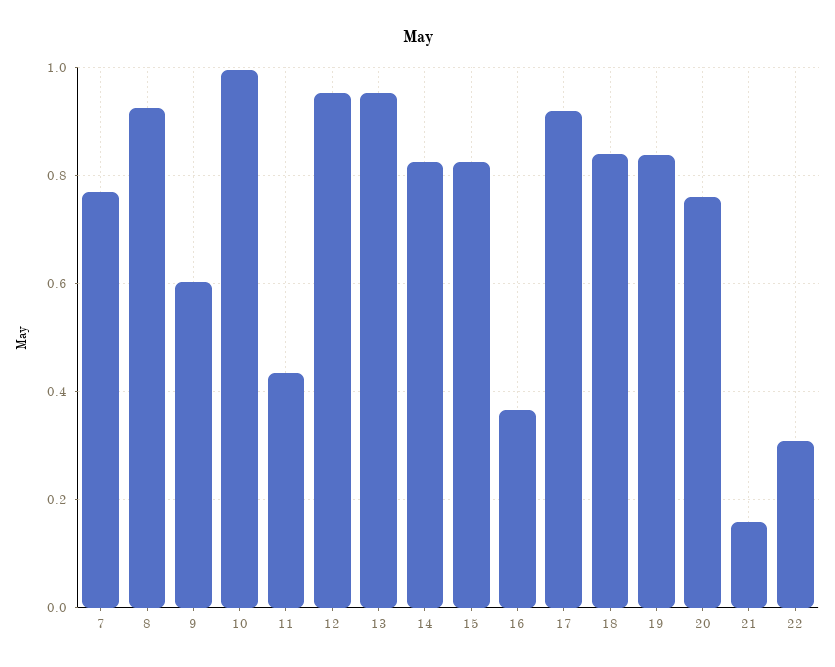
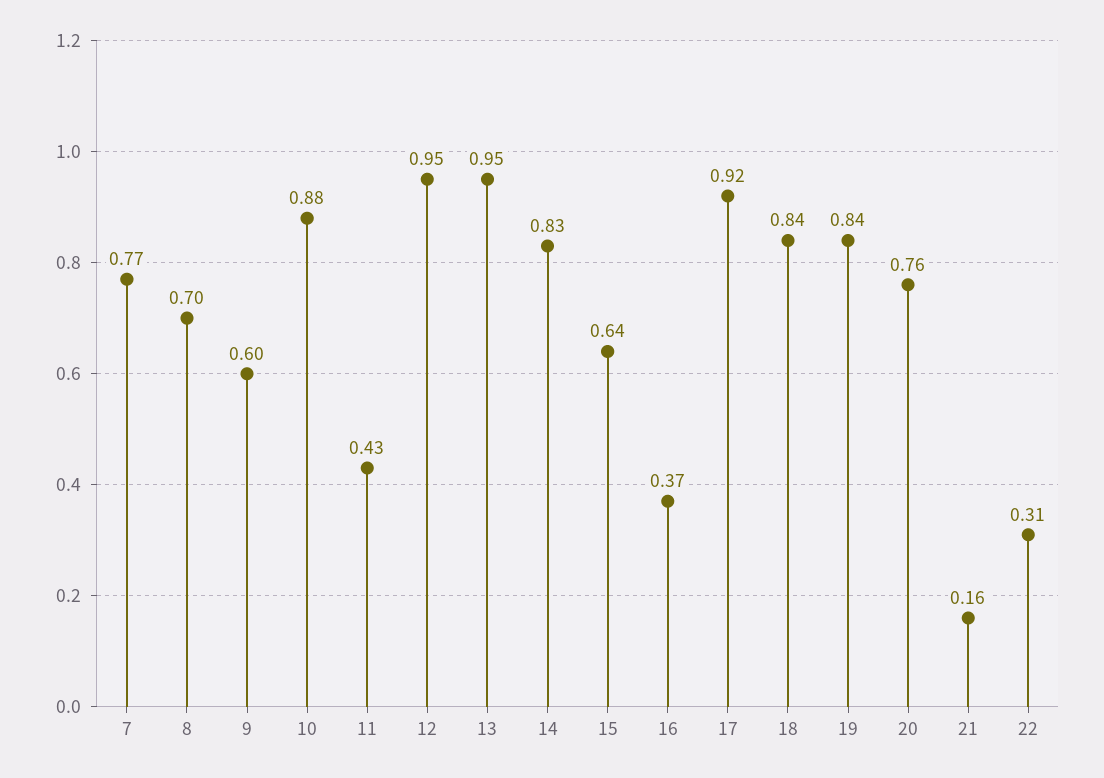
8: 0.92 -> 0.7
10: 1 -> 0.88
15: 0.82 -> 0.64

